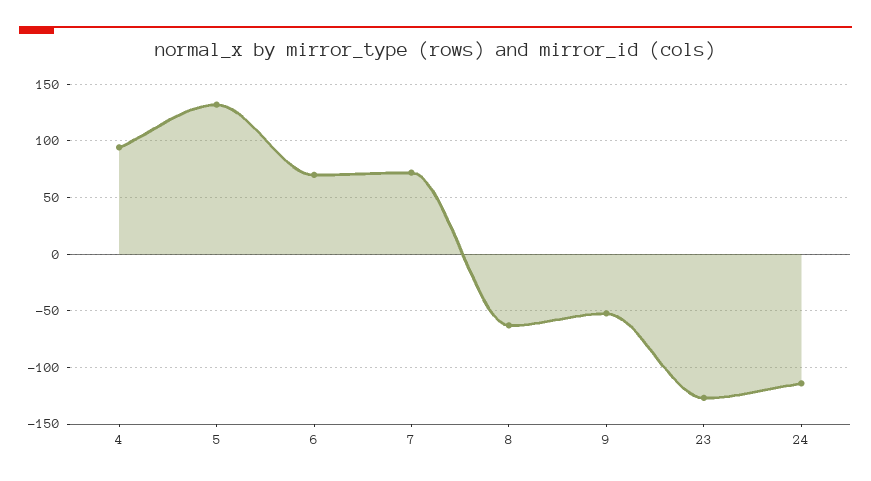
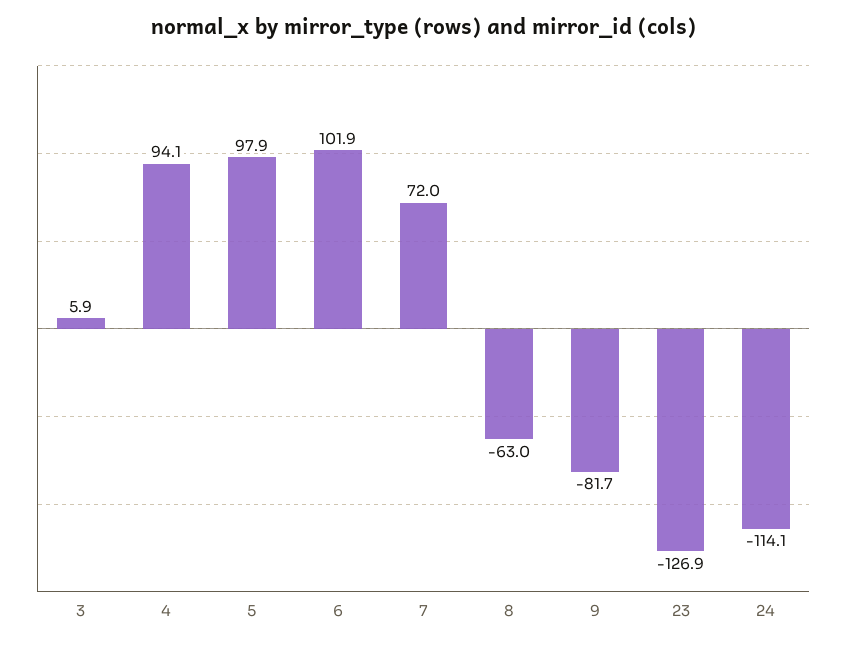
5: 130 -> 97.9
6: 70 -> 101.9
9: -50 -> -81.7
3: none -> 5.9

